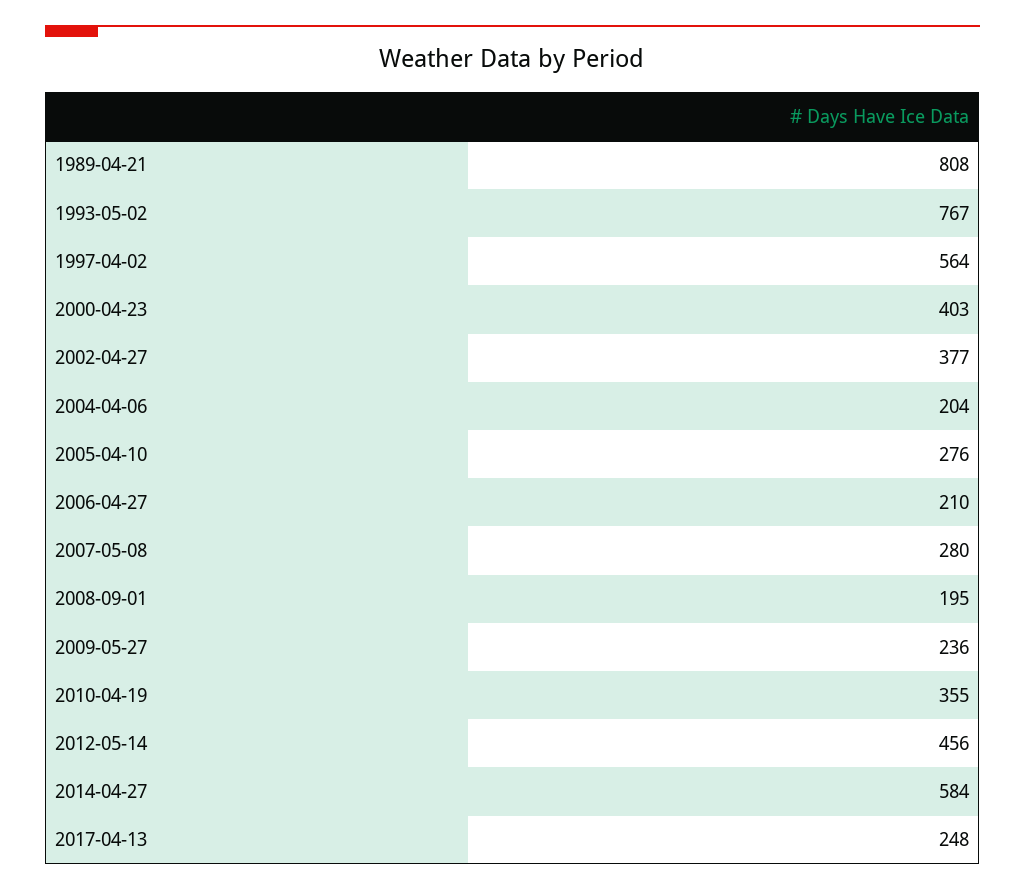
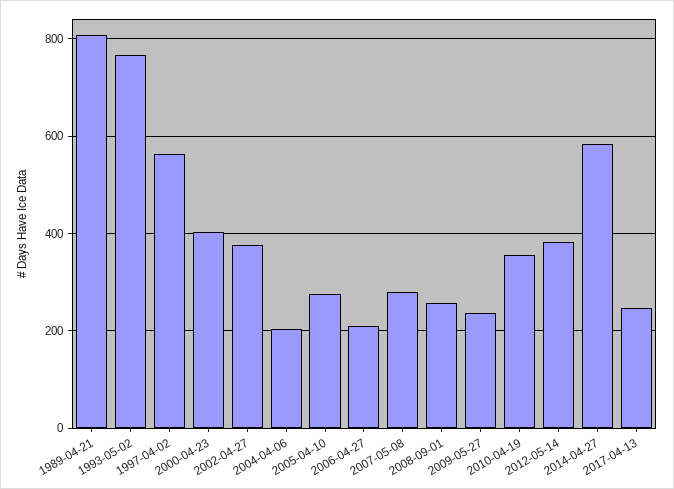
2008-09-01: 195 -> 260
2012-05-14: 456 -> 380

